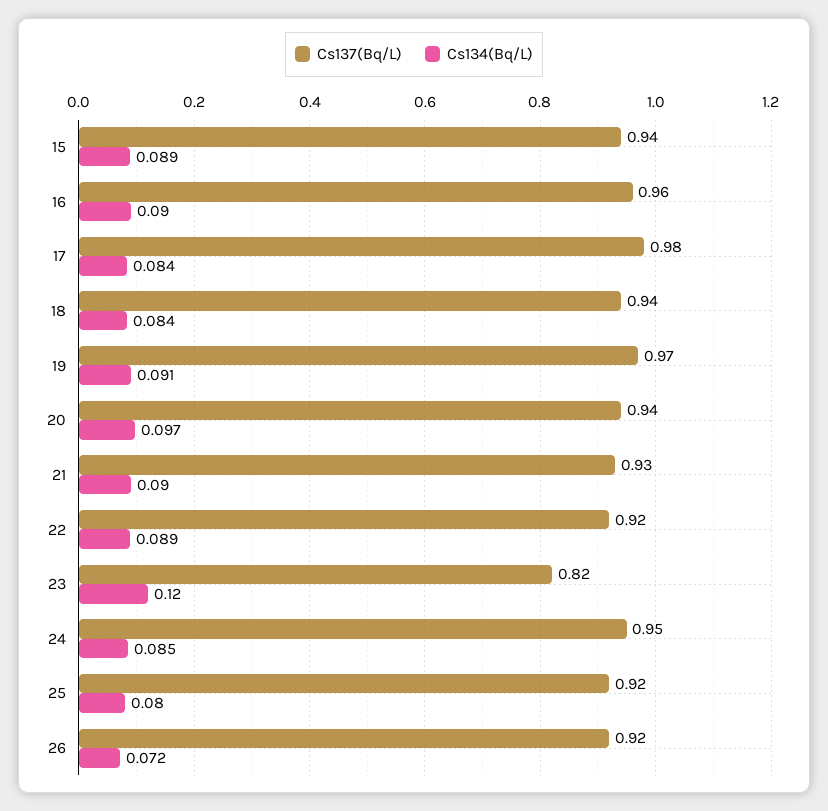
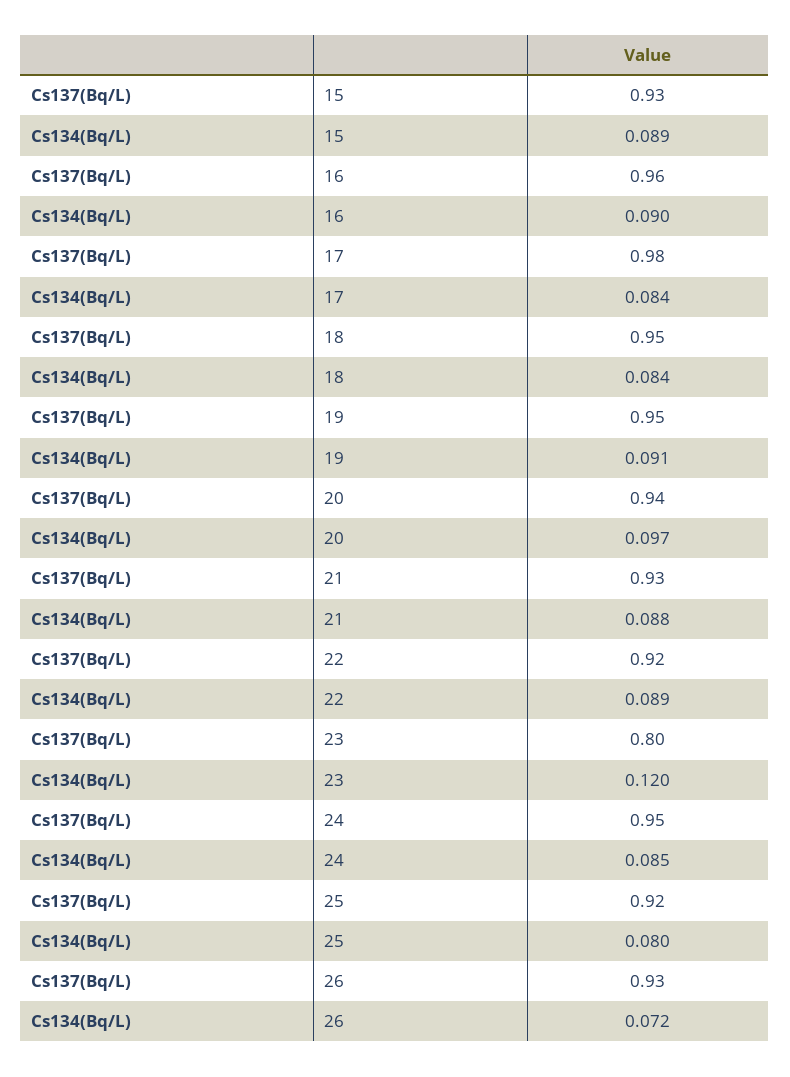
Cs137(Bq/L), 15: 0.94 -> 0.93
Cs137(Bq/L), 18: 0.94 -> 0.95
Cs137(Bq/L), 19: 0.97 -> 0.95
Cs134(Bq/L), 21: 0.09 -> 0.088
Cs137(Bq/L), 23: 0.82 -> 0.8
Cs137(Bq/L), 26: 0.92 -> 0.93

